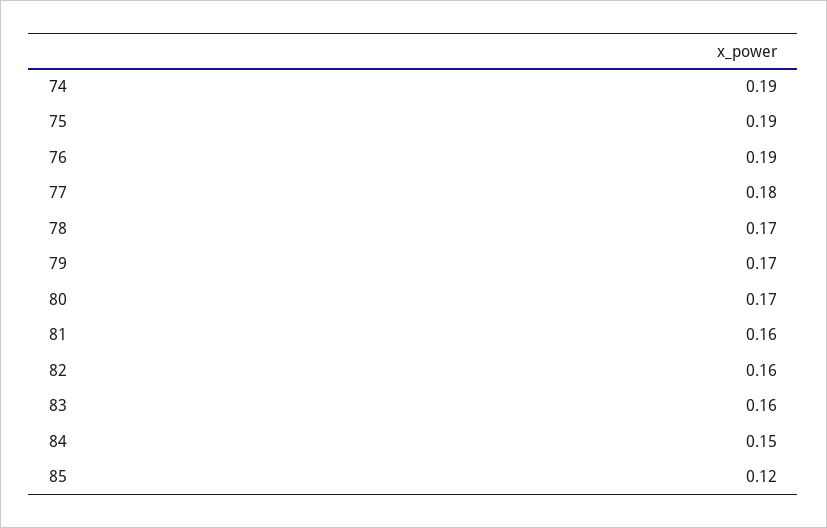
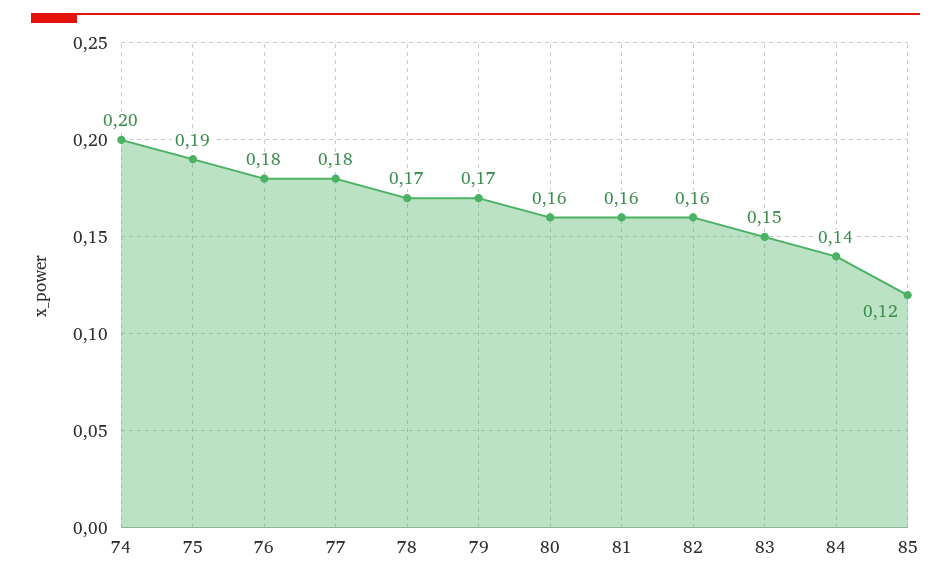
74: 0.19 -> 0.2
76: 0.19 -> 0.18
80: 0.17 -> 0.16
83: 0.16 -> 0.15
84: 0.15 -> 0.14

